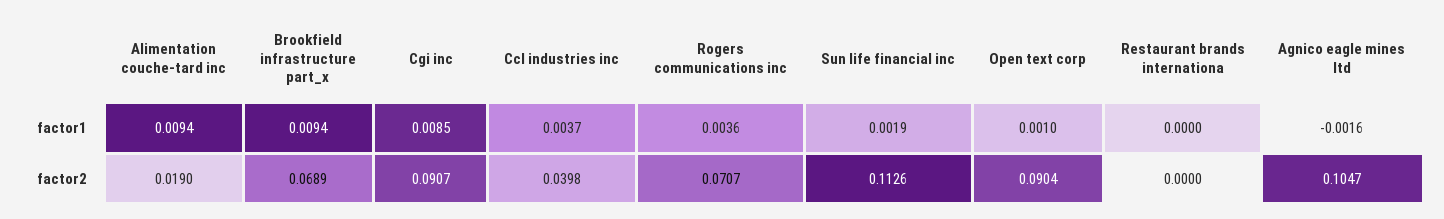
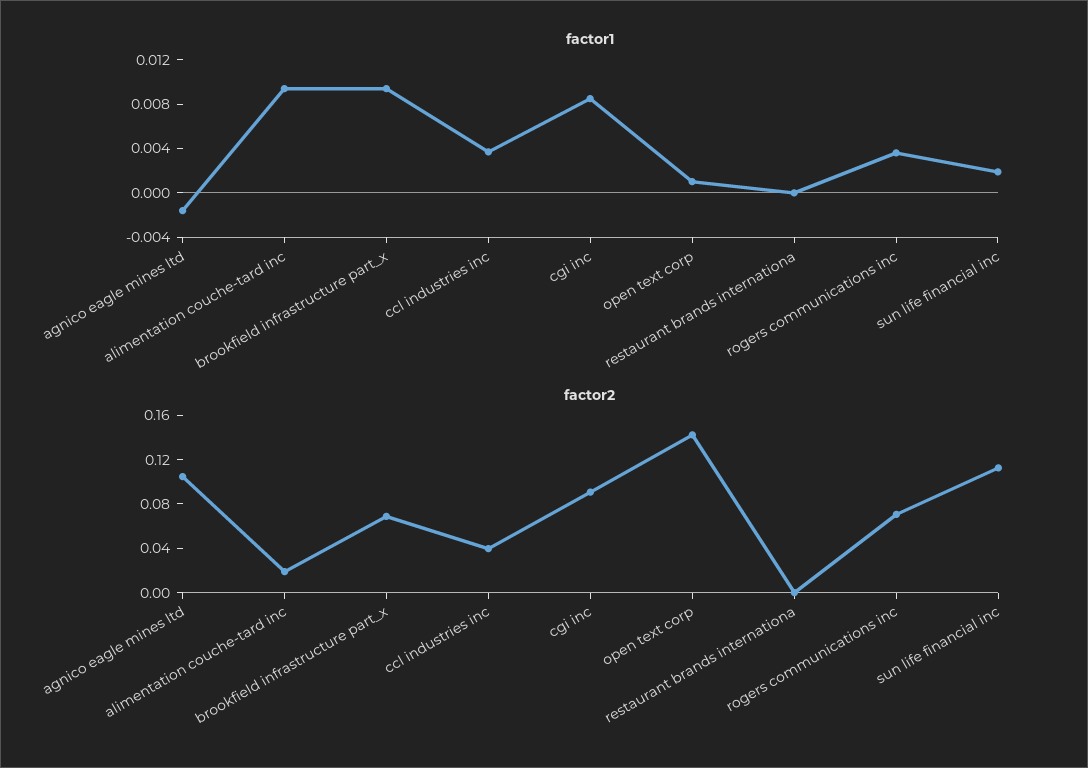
factor2, Open text corp: 0.0904 -> 0.14

